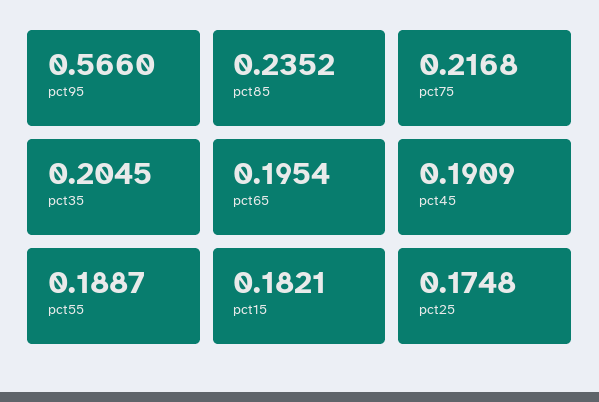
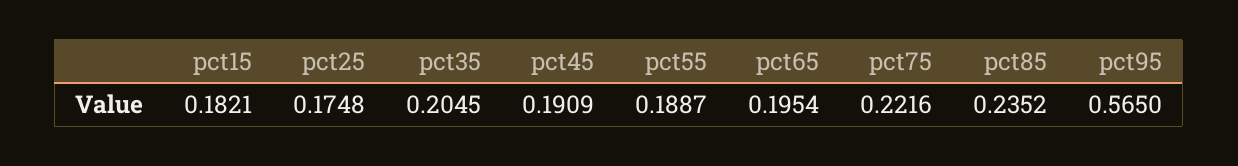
pct95: 0.566 -> 0.565
pct75: 0.2168 -> 0.2216

